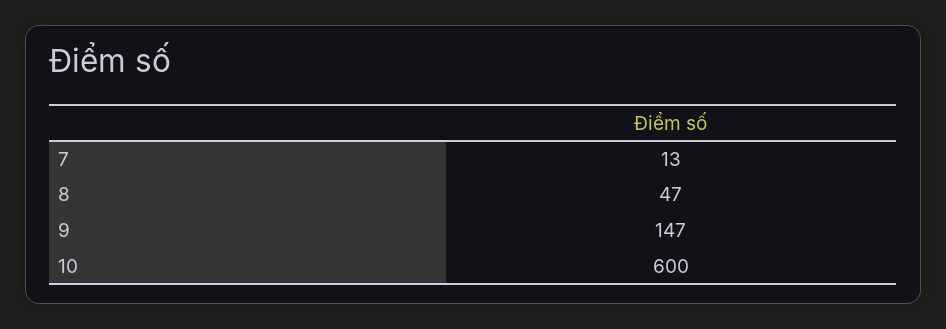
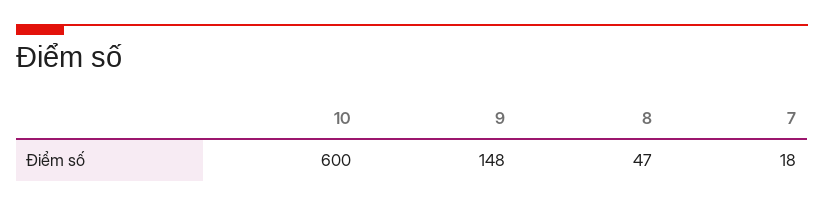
7: 13 -> 18
9: 147 -> 148

